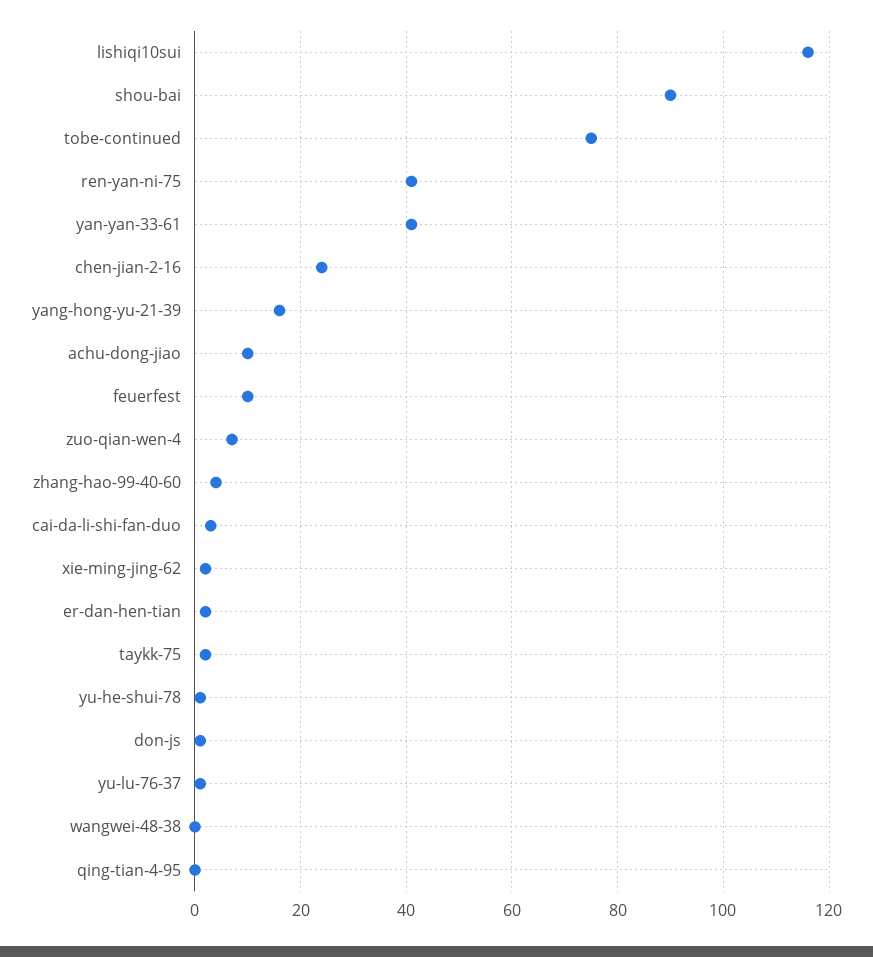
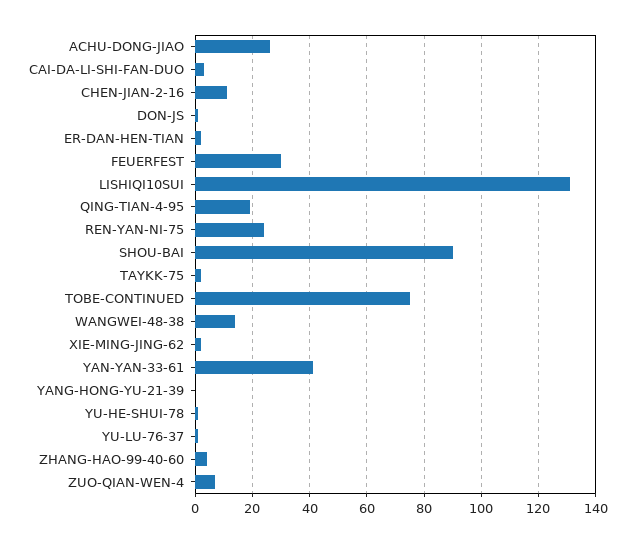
lishiqi10sui: 115 -> 130
ren-yan-ni-75: 40 -> 25
chen-jian-2-16: 25 -> 10
yang-hong-yu-21-39: 15 -> 0
achu-dong-jiao: 10 -> 25
feuerfest: 10 -> 30
wangwei-48-38: 0 -> 15
qing-tian-4-95: 0 -> 20

